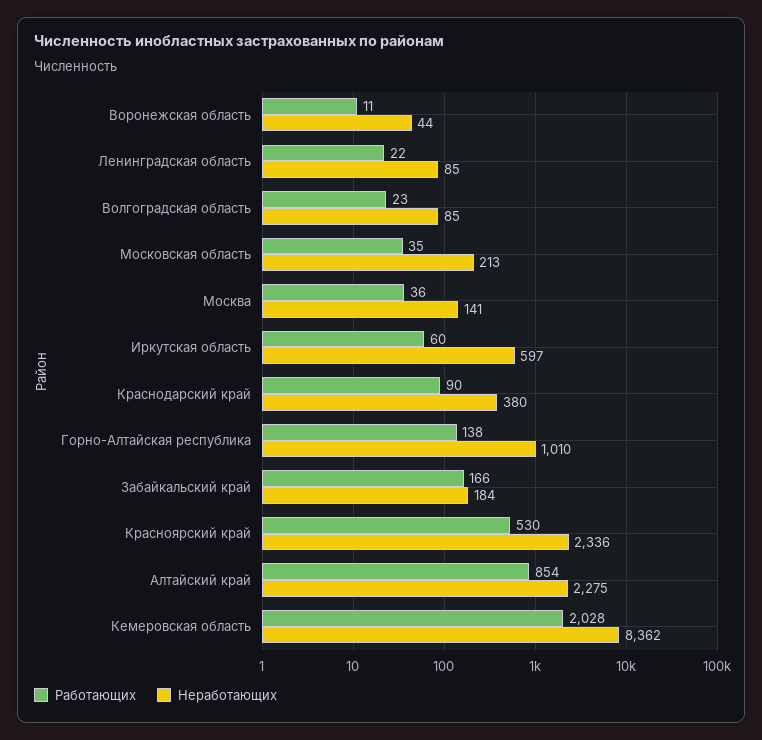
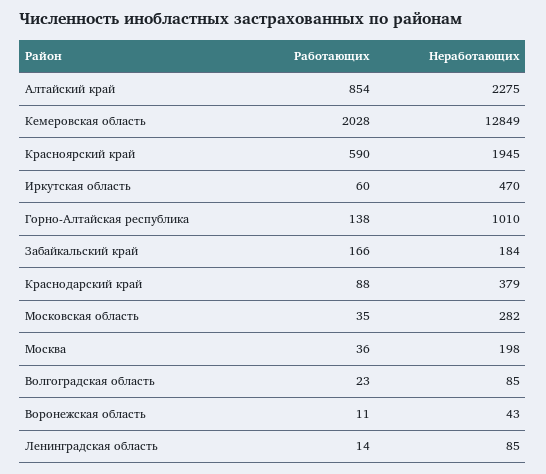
Неработающих, Воронежская область: 44 -> 43
Работающих, Ленинградская область: 22 -> 14
Неработающих, Московская область: 213 -> 282
Неработающих, Москва: 141 -> 198
Неработающих, Иркутская область: 597 -> 470
Работающих, Краснодарский край: 90 -> 88
Неработающих, Краснодарский край: 380 -> 379
Работающих, Красноярский край: 530 -> 590
Неработающих, Красноярский край: 2336 -> 1945
Неработающих, Кемеровская область: 8362 -> 12849

